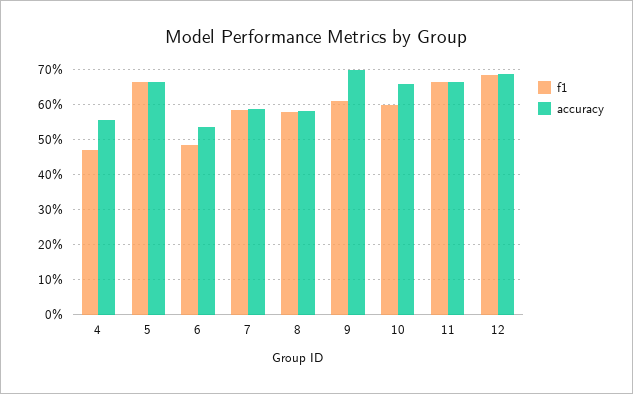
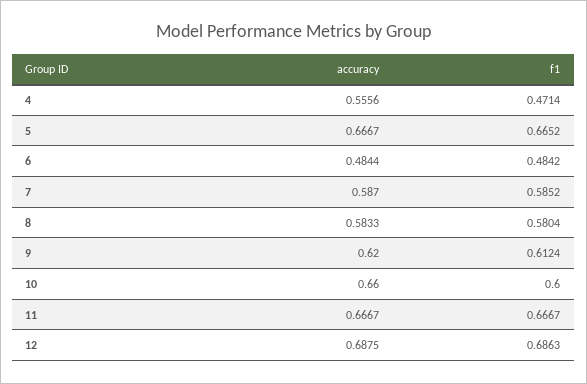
accuracy, 6: 0.54 -> 0.4844
accuracy, 9: 0.7 -> 0.62

